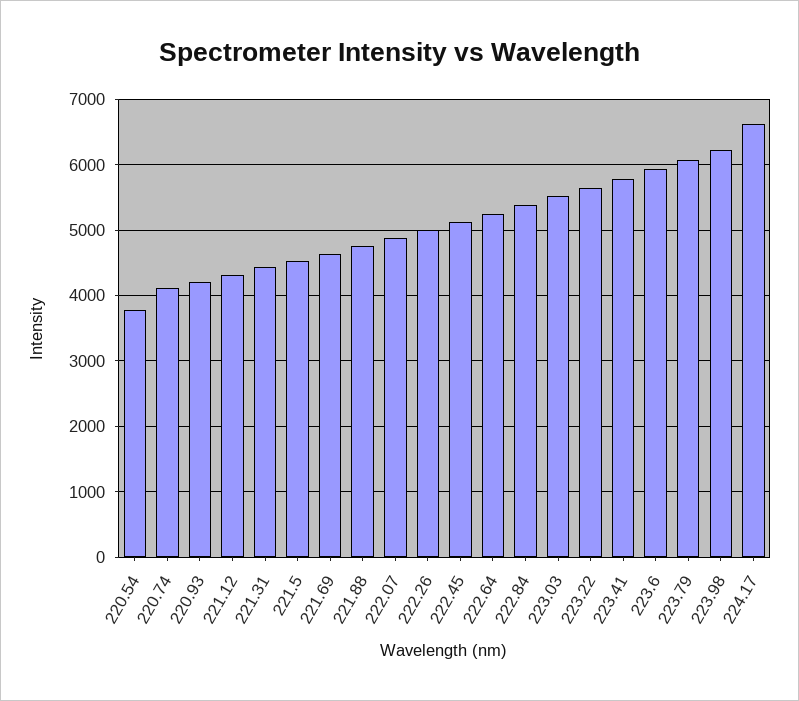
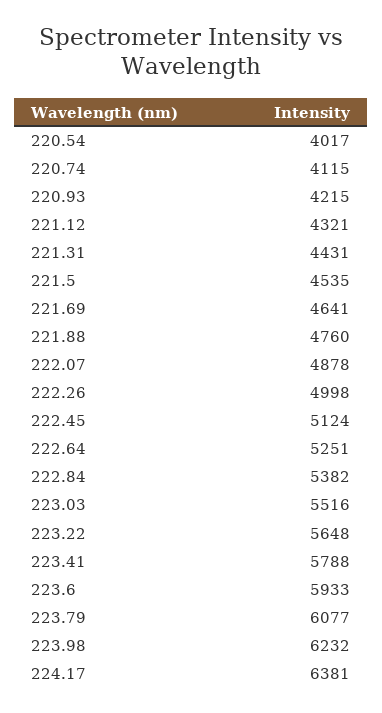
220.54: 3800 -> 4017
224.17: 6600 -> 6381

